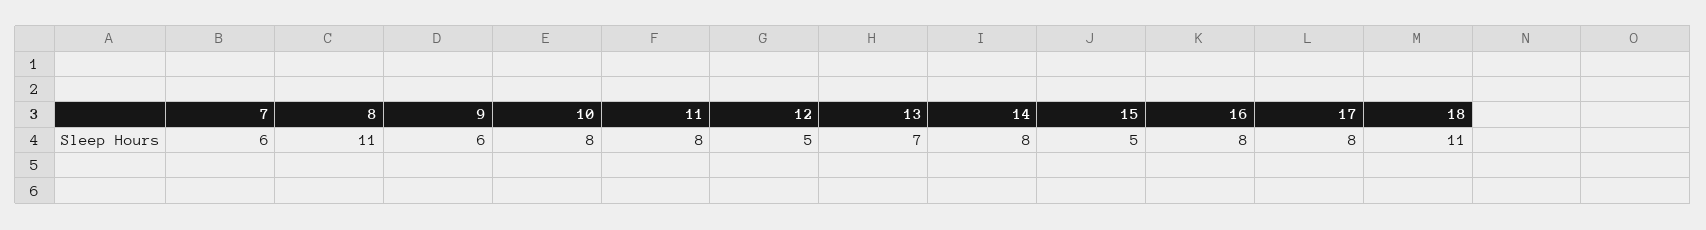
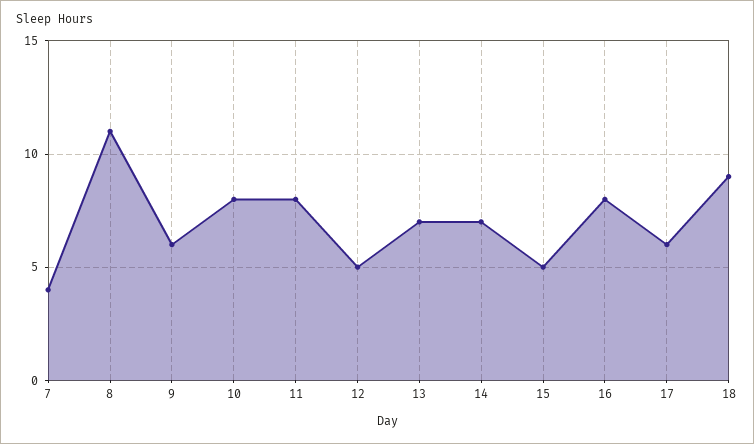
7: 6 -> 4
14: 8 -> 7
17: 8 -> 6
18: 11 -> 9

